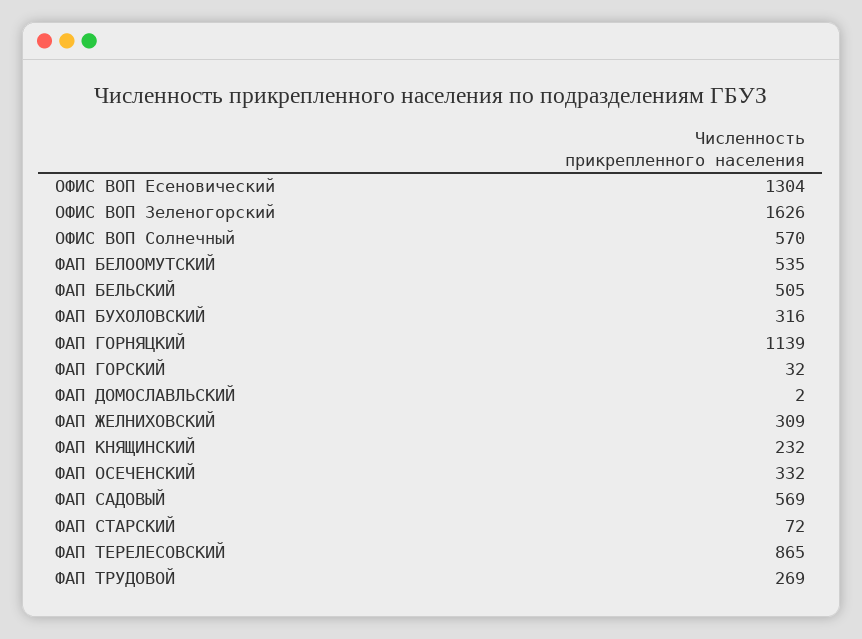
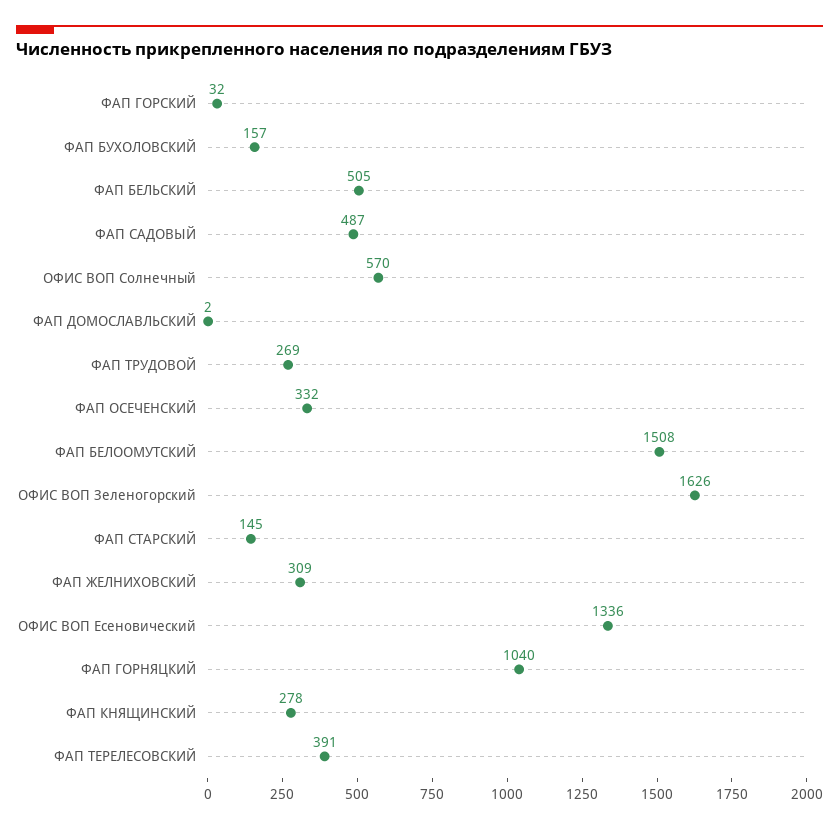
ОФИС ВОП Есеновический: 1304 -> 1336
ФАП БЕЛООМУТСКИЙ: 535 -> 1508
ФАП БУХОЛОВСКИЙ: 316 -> 157
ФАП ГОРНЯЦКИЙ: 1139 -> 1040
ФАП КНЯЩИНСКИЙ: 232 -> 278
ФАП САДОВЫЙ: 569 -> 487
ФАП СТАРСКИЙ: 72 -> 145
ФАП ТЕРЕЛЕСОВСКИЙ: 865 -> 391

